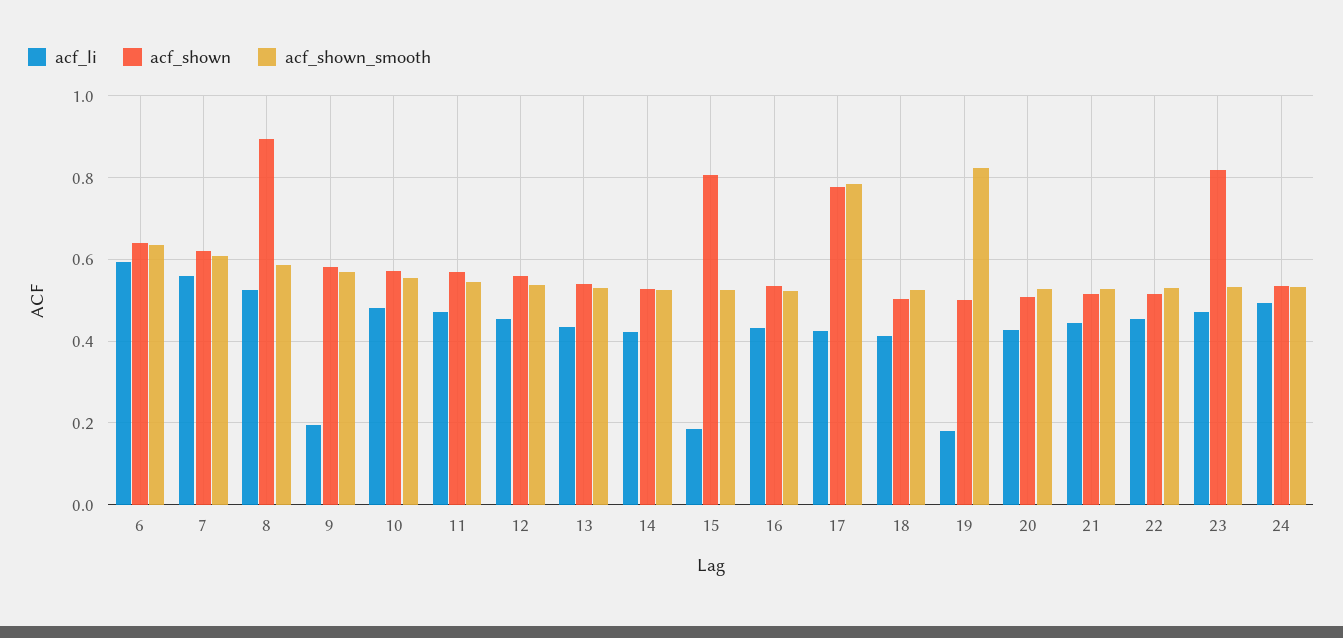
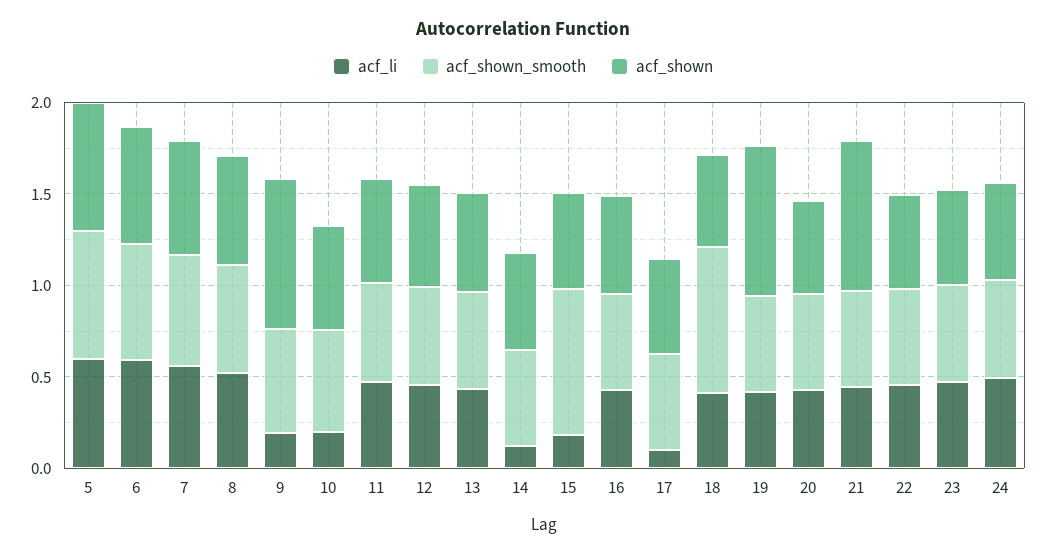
acf_shown, 8: 0.9 -> 0.6
acf_shown, 9: 0.58 -> 0.8
acf_li, 10: 0.48 -> 0.2
acf_li, 14: 0.42 -> 0.1
acf_shown, 15: 0.8 -> 0.5
acf_shown_smooth, 15: 0.52 -> 0.8
acf_li, 17: 0.42 -> 0.1
acf_shown, 17: 0.78 -> 0.5
acf_shown_smooth, 17: 0.78 -> 0.5
acf_shown_smooth, 18: 0.52 -> 0.8
acf_li, 19: 0.18 -> 0.4
acf_shown, 19: 0.5 -> 0.8
acf_shown_smooth, 19: 0.82 -> 0.5
acf_shown, 21: 0.52 -> 0.8
acf_shown, 23: 0.82 -> 0.5
acf_li, 5: none -> 0.6
acf_shown_smooth, 5: none -> 0.7
acf_shown, 5: none -> 0.7

